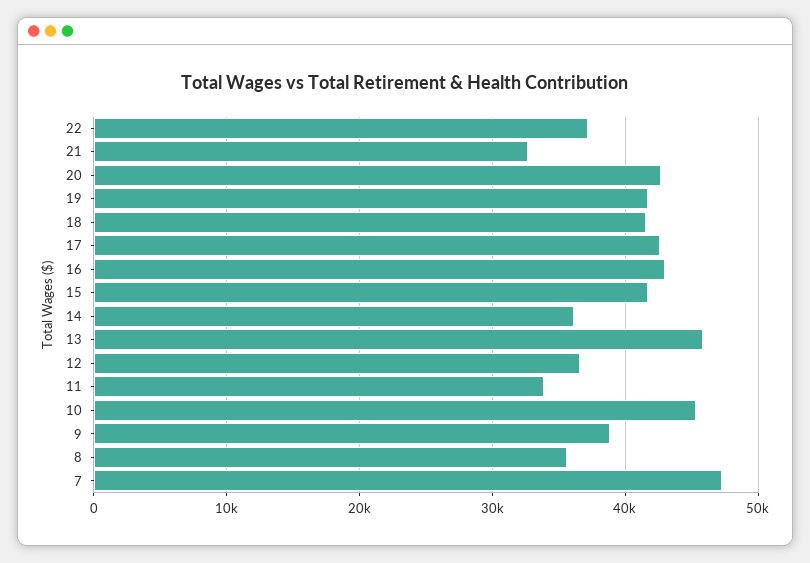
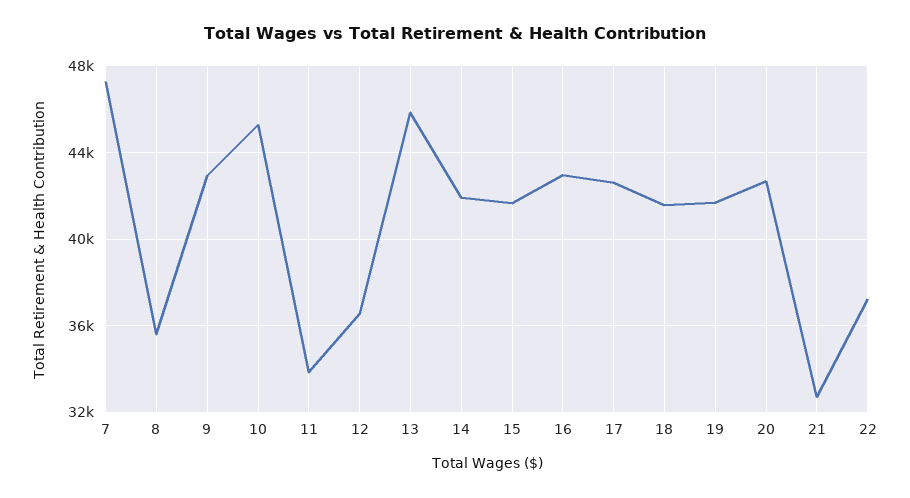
14: 36000 -> 42000
9: 39000 -> 43000

